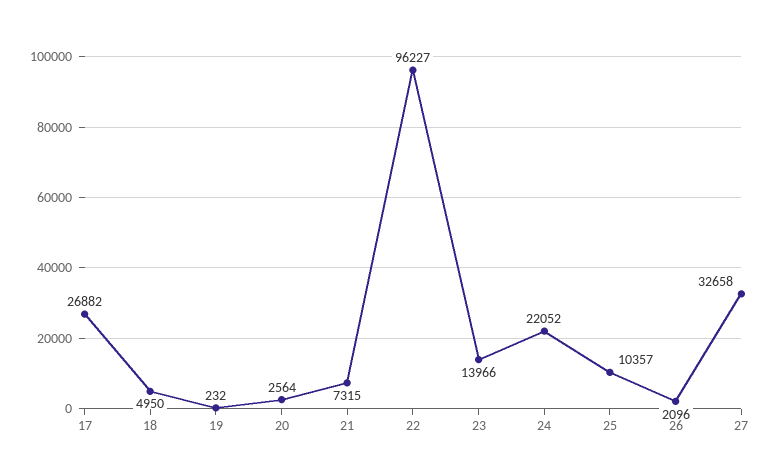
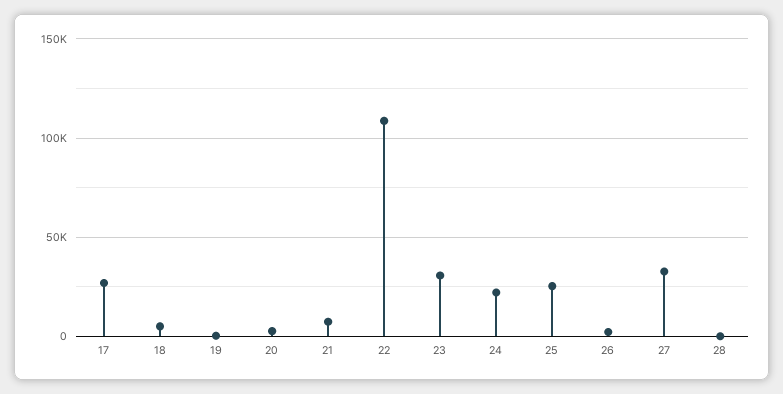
22: 96227 -> 110000
23: 13966 -> 30000
25: 10357 -> 25000
28: none -> 0

